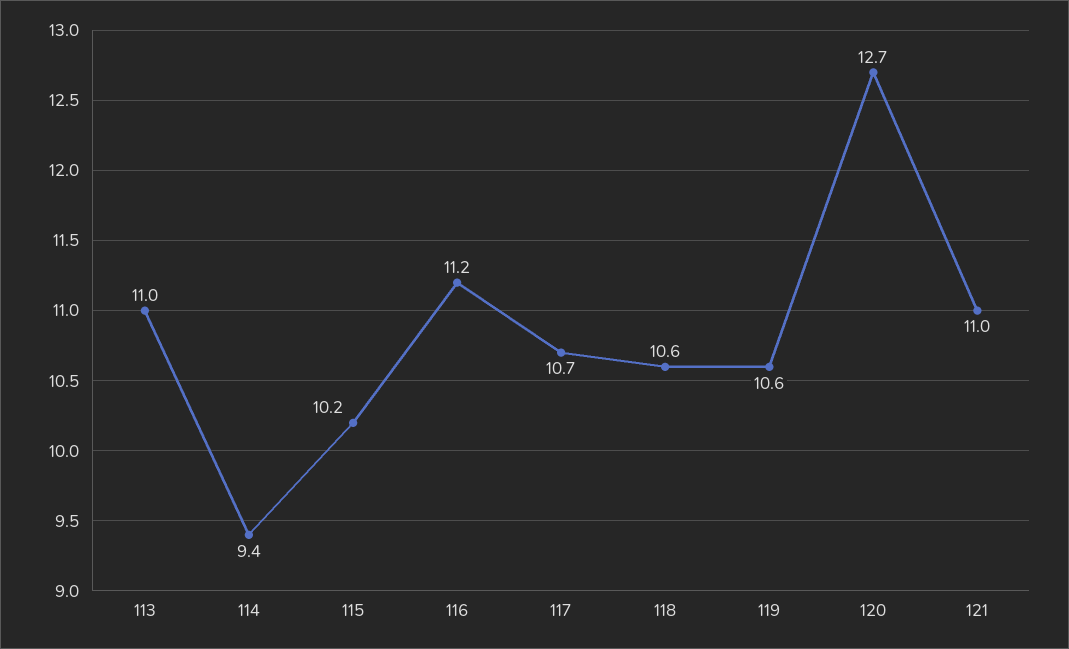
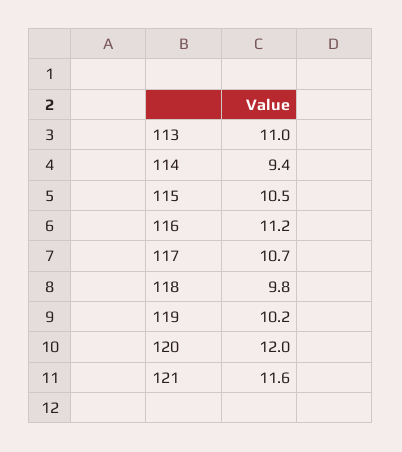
115: 10.2 -> 10.5
118: 10.6 -> 9.8
119: 10.6 -> 10.2
120: 12.7 -> 12
121: 11 -> 11.6

